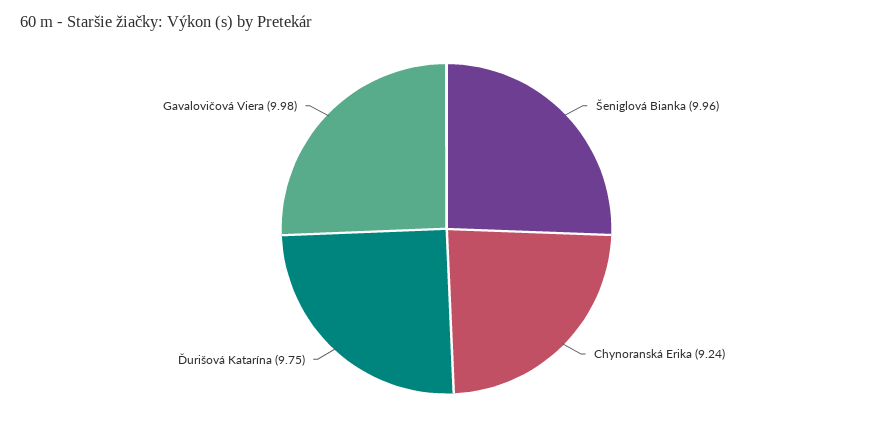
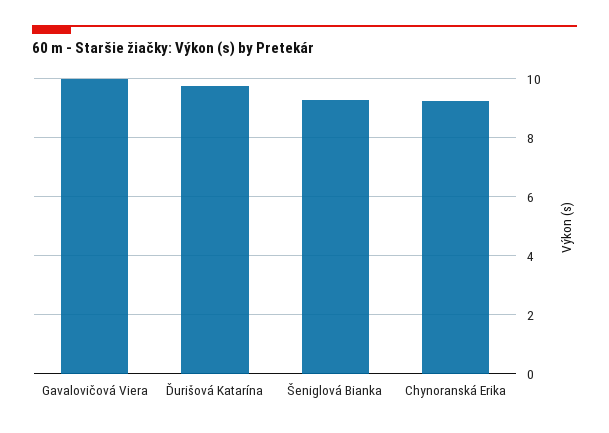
Šeniglová Bianka: 9.96 -> 9.25

